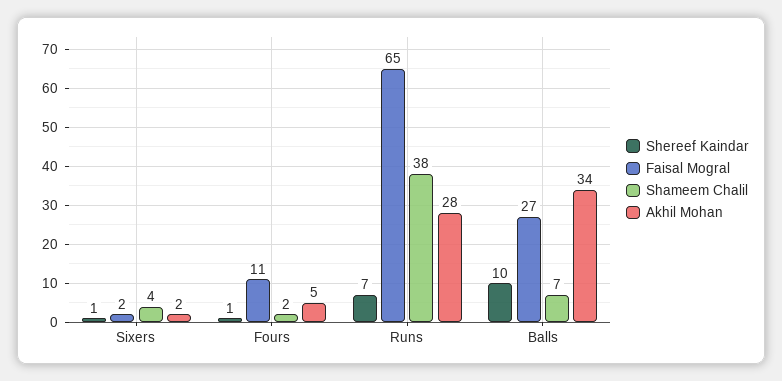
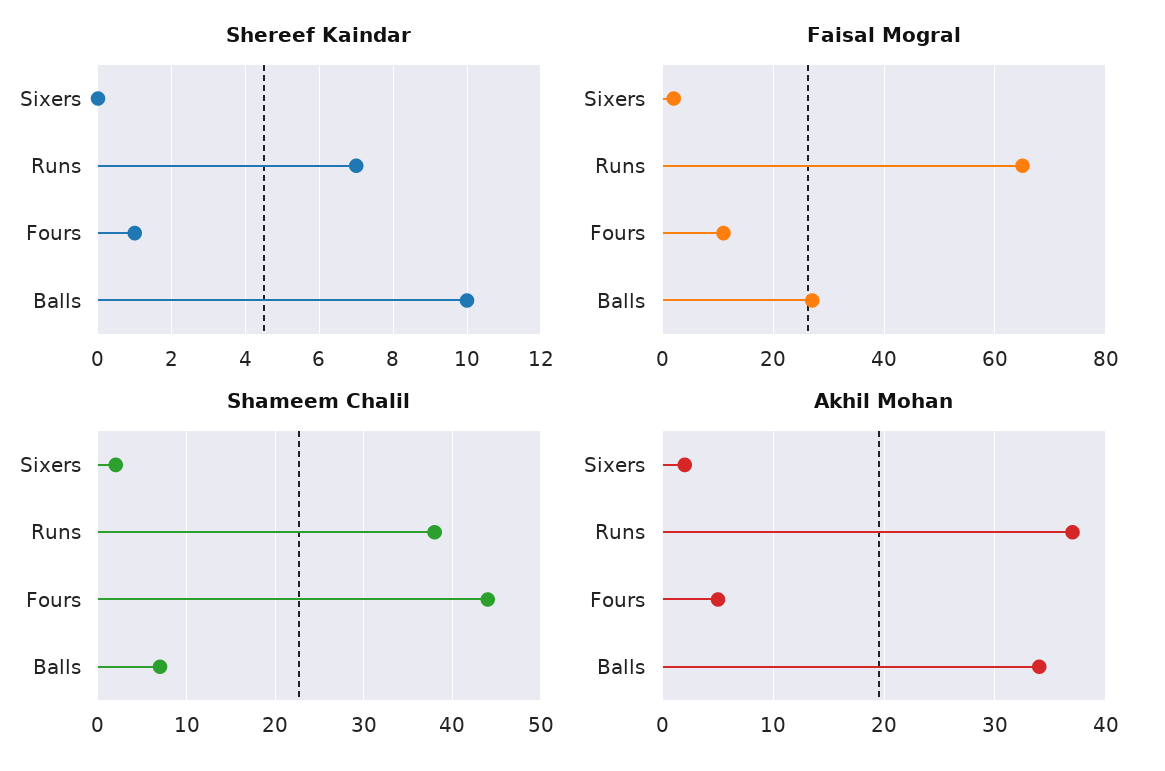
Shereef Kaindar, Sixers: 1 -> 0
Shameem Chalil, Sixers: 4 -> 2
Shameem Chalil, Fours: 2 -> 44
Akhil Mohan, Runs: 28 -> 37

